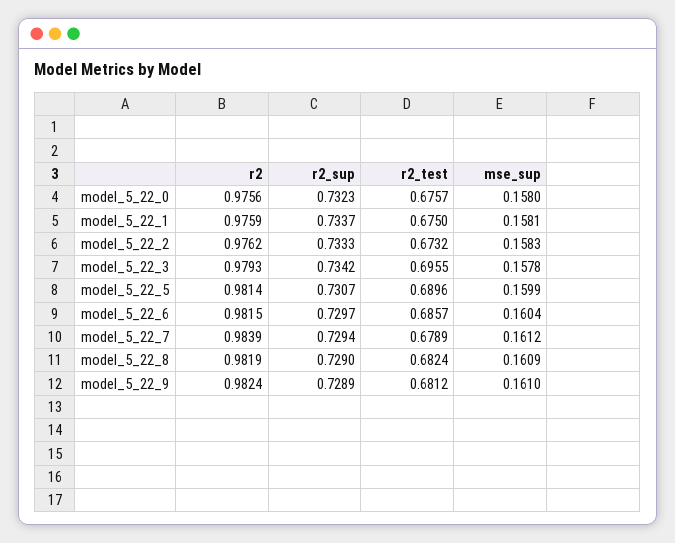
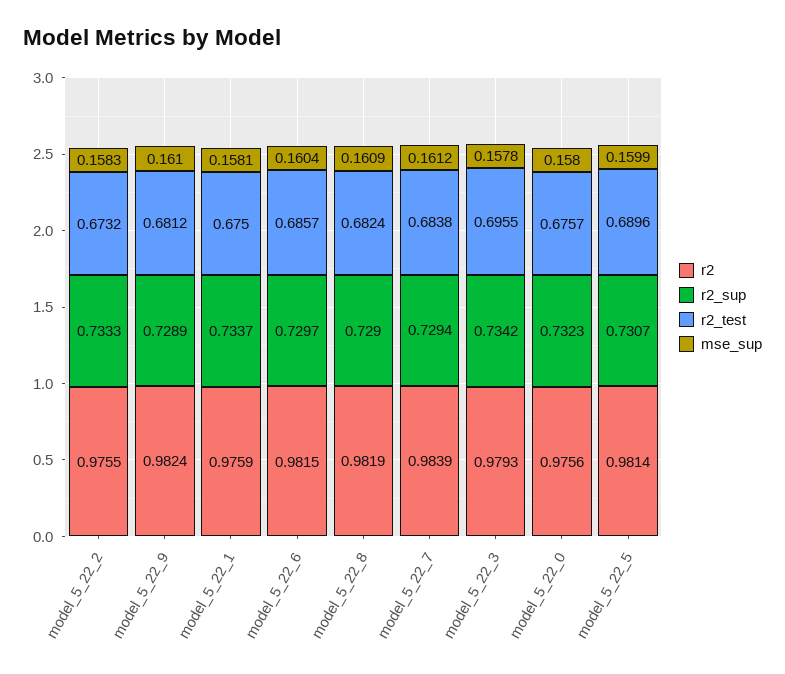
r2, model_5_22_2: 0.9762 -> 0.9755
r2_test, model_5_22_7: 0.6789 -> 0.6838

